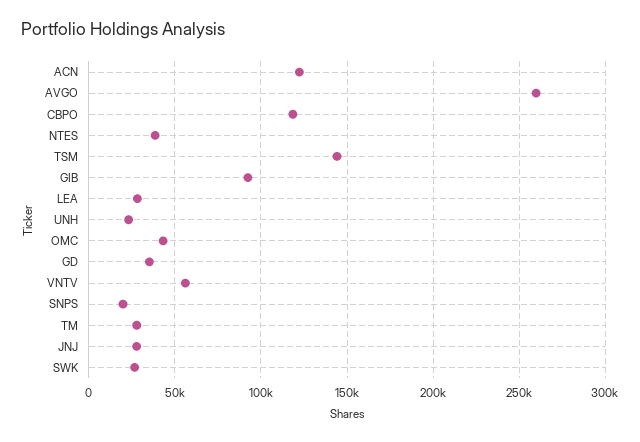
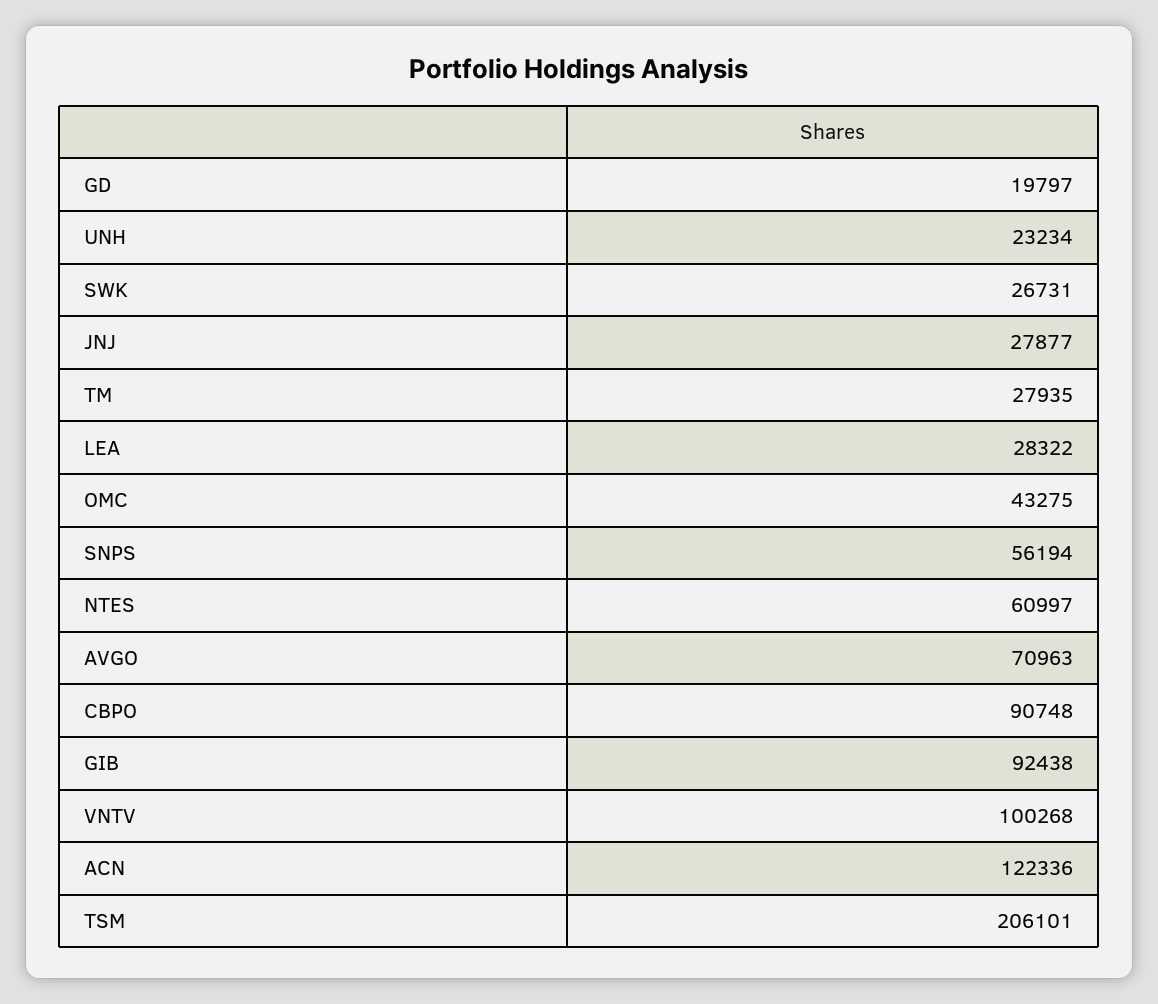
AVGO: 260000 -> 70963
CBPO: 120000 -> 90748
NTES: 40000 -> 60997
TSM: 145000 -> 206101
GD: 35000 -> 19797
VNTV: 55000 -> 100268
SNPS: 20000 -> 56194

